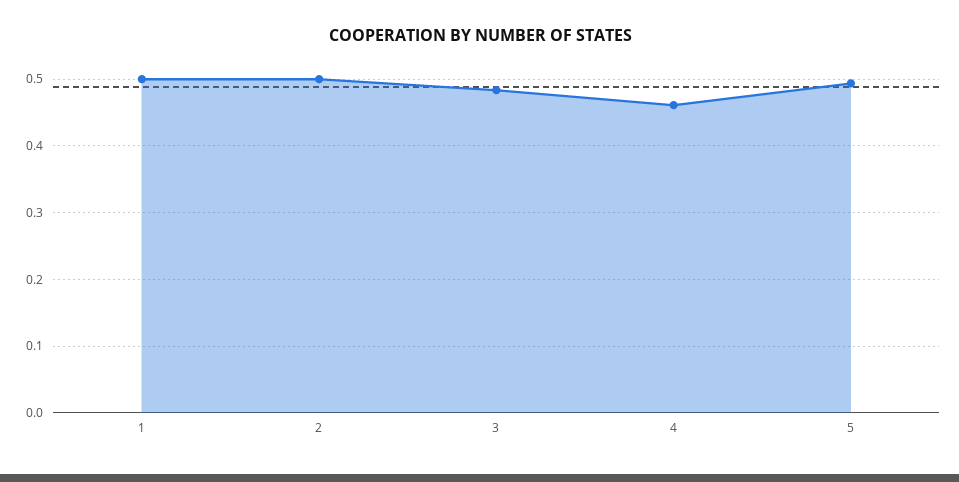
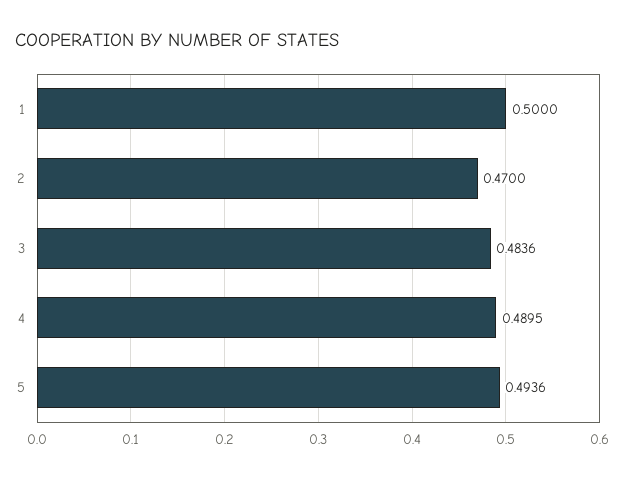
2: 0.5 -> 0.47
4: 0.46 -> 0.4895

